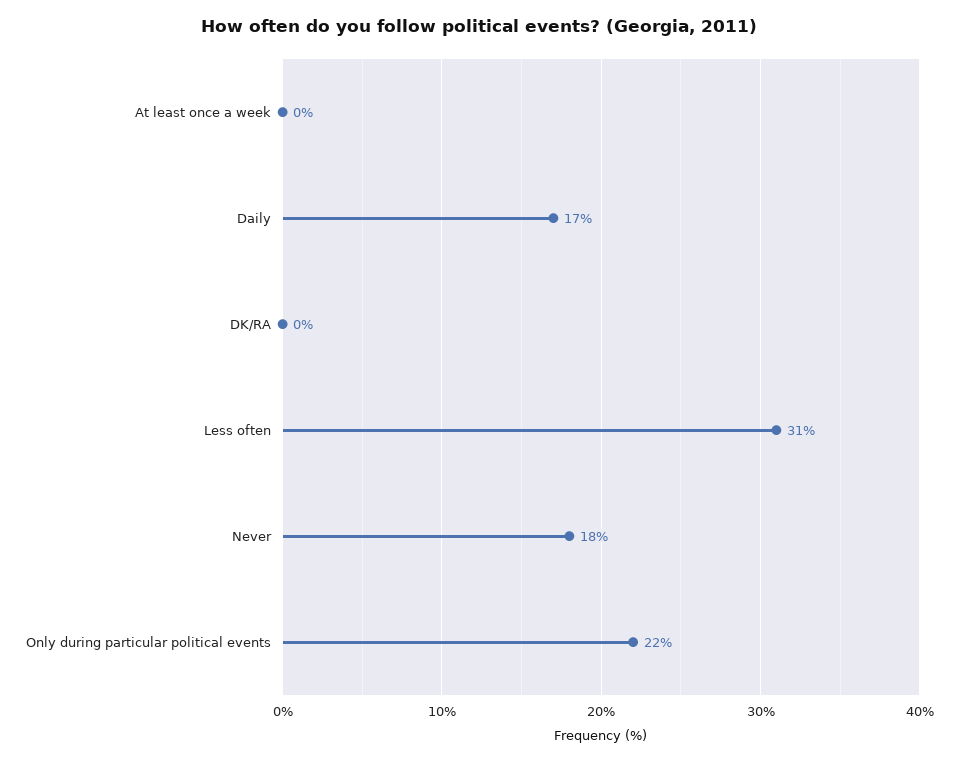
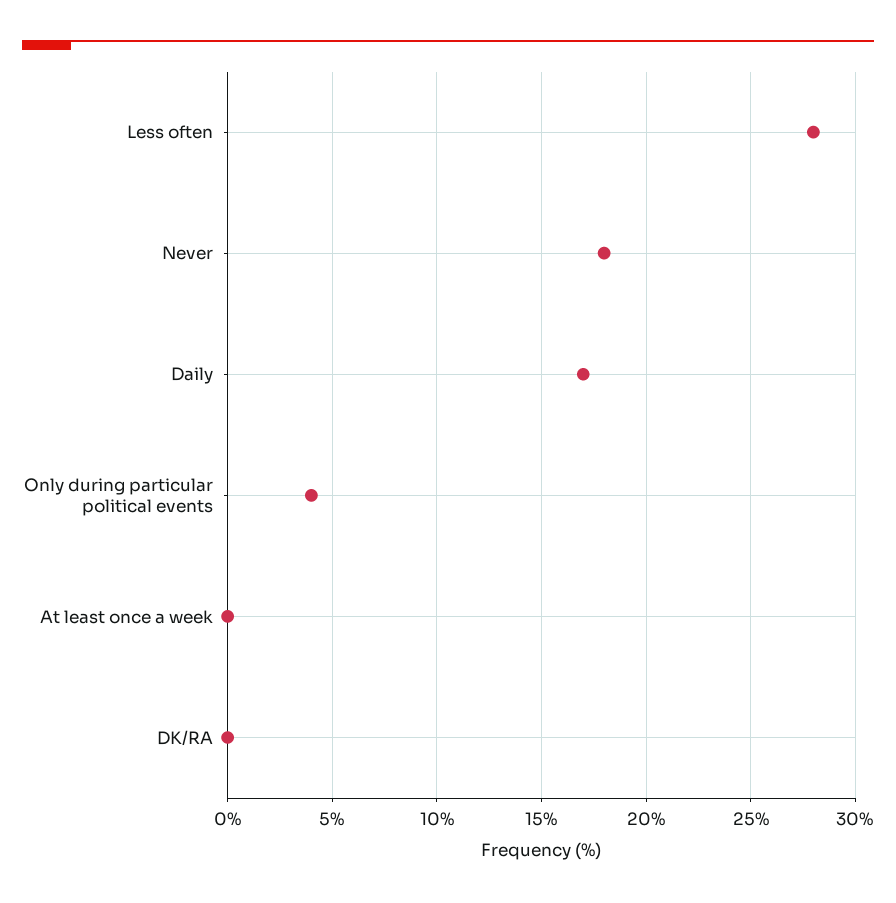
Less often: 31 -> 28
Only during particular political events: 22 -> 4

